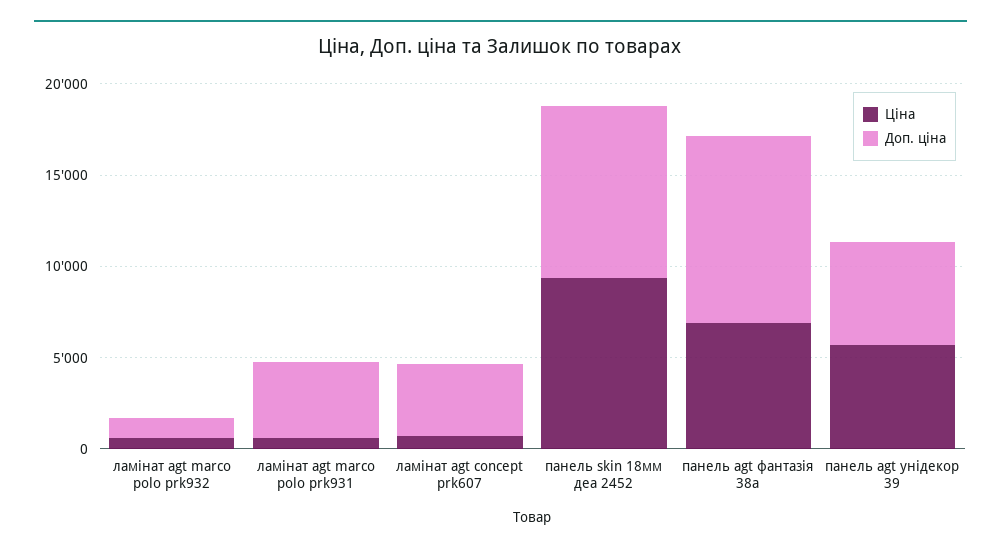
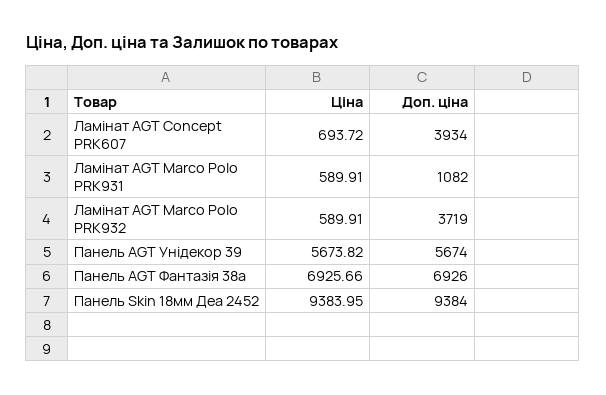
Доп. ціна, ламінат agt marco polo prk932: 1000 -> 3719
Доп. ціна, ламінат agt marco polo prk931: 4000 -> 1082
Доп. ціна, панель agt фантазія 38a: 10000 -> 6926

